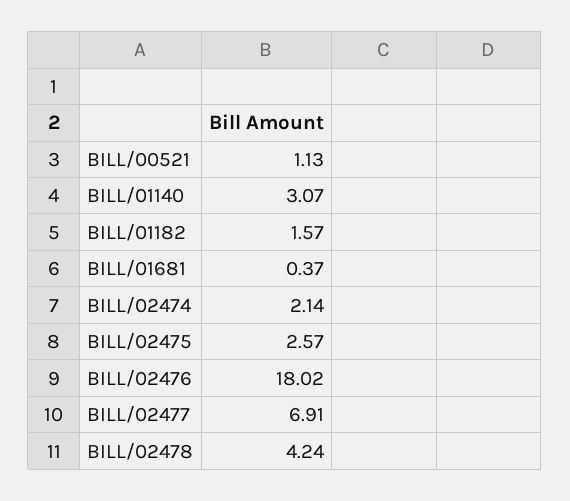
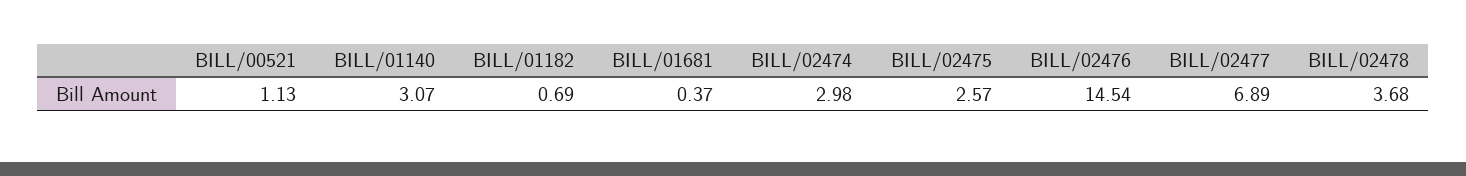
BILL/01182: 1.57 -> 0.69
BILL/02474: 2.14 -> 2.98
BILL/02476: 18.02 -> 14.54
BILL/02477: 6.91 -> 6.89
BILL/02478: 4.24 -> 3.68

